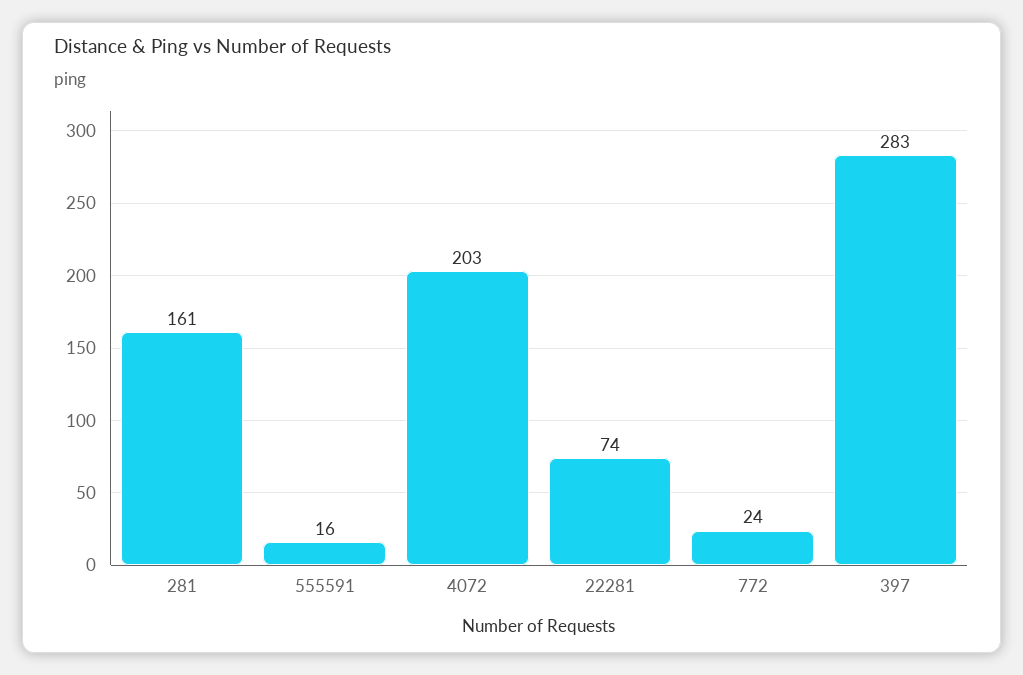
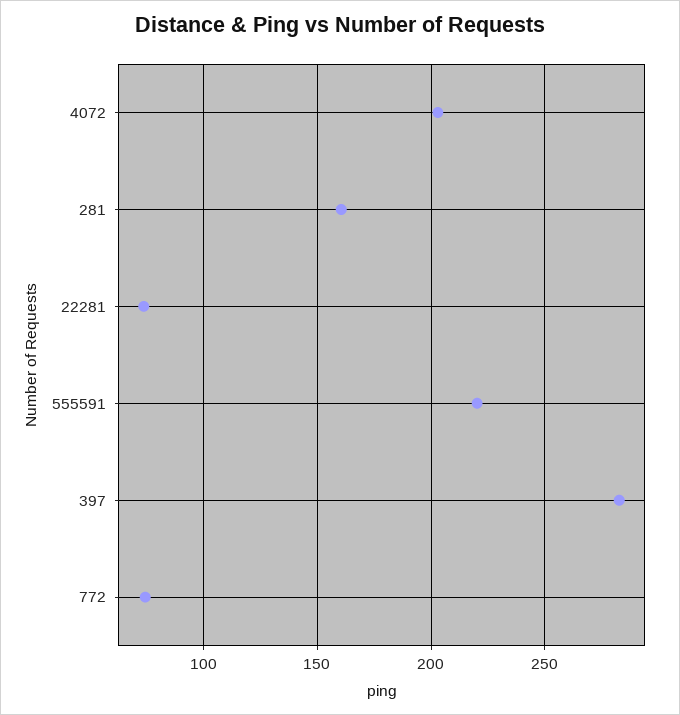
555591: 16 -> 220
772: 24 -> 75

